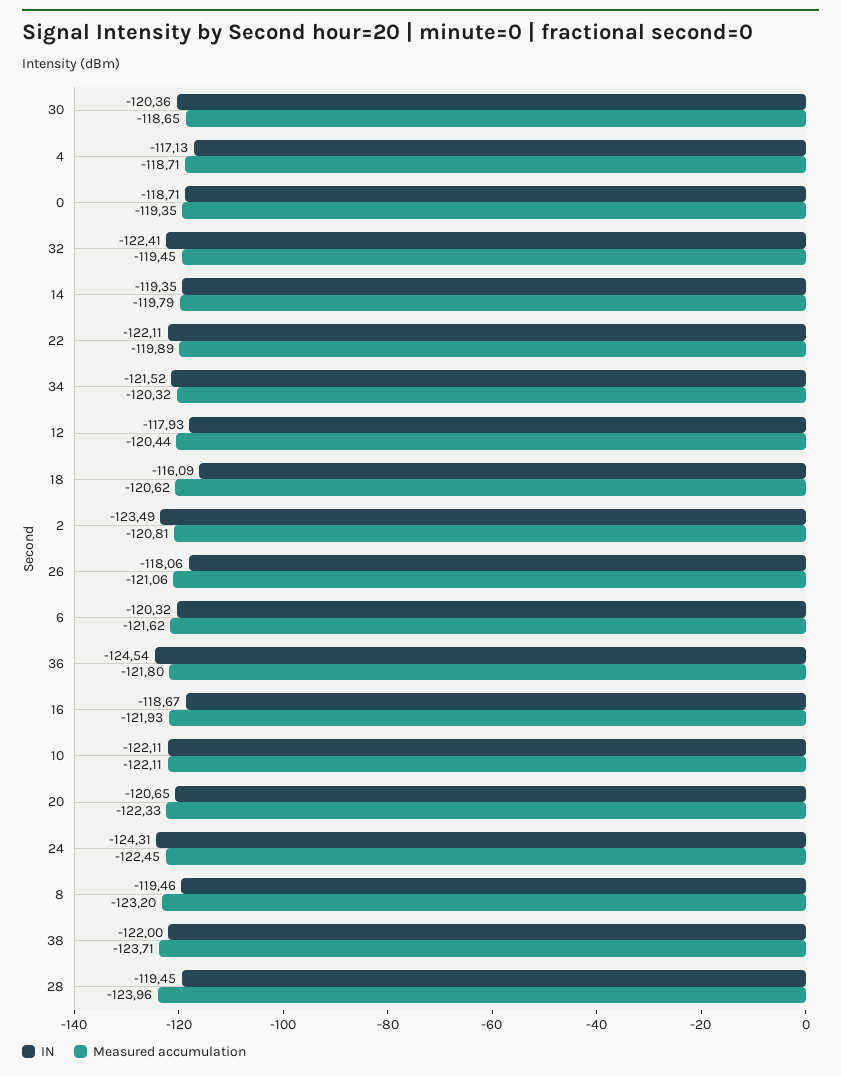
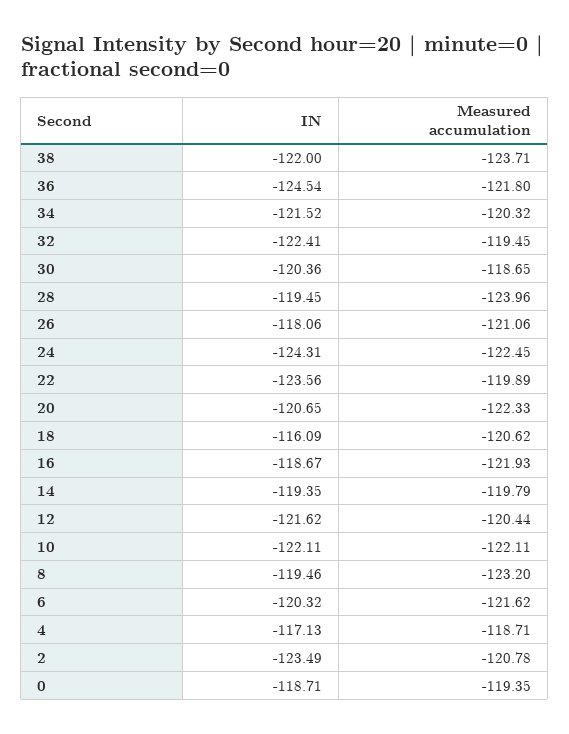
IN, 22: -122.11 -> -123.56
IN, 12: -117.93 -> -121.62
Measured accumulation, 2: -120.81 -> -120.78

